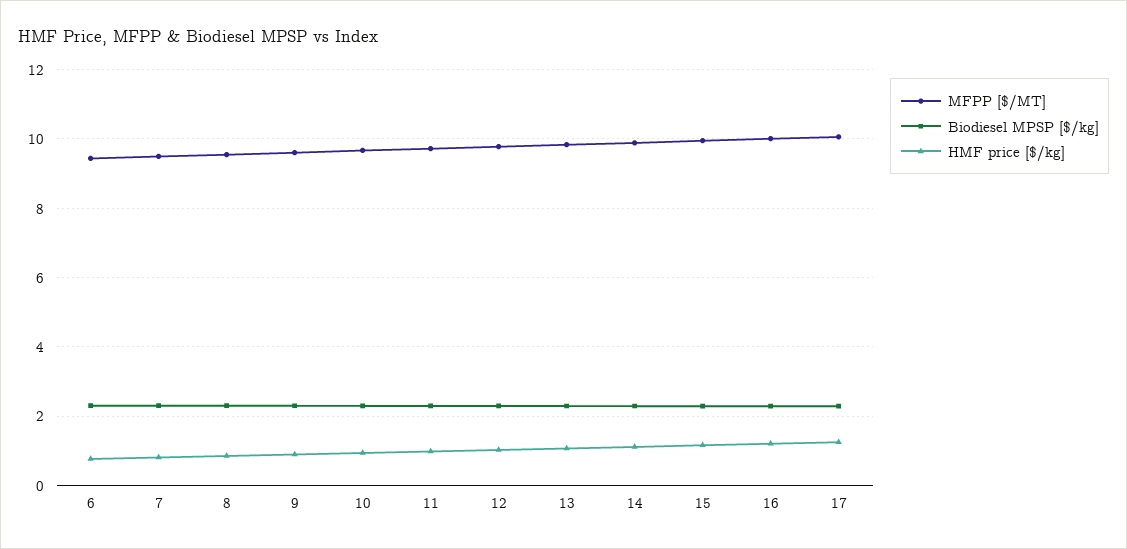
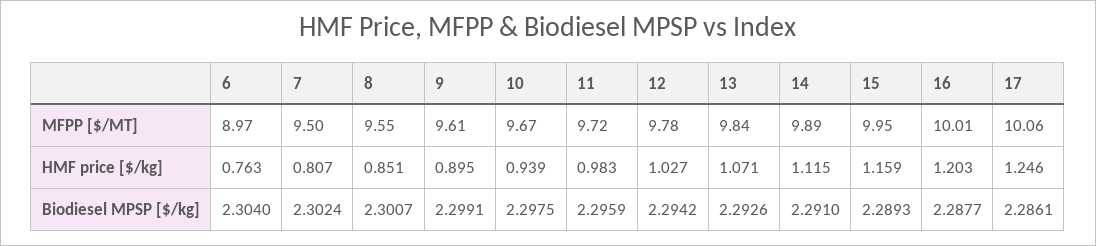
MFPP [$/MT], 6: 9.4 -> 8.97

